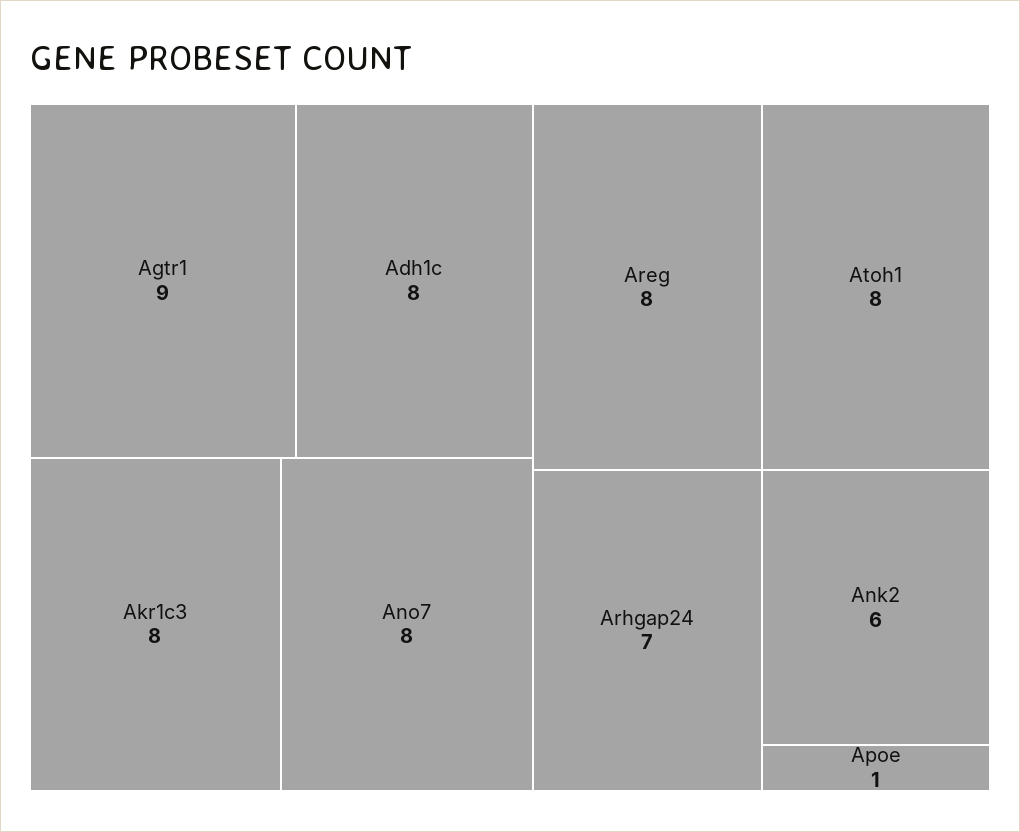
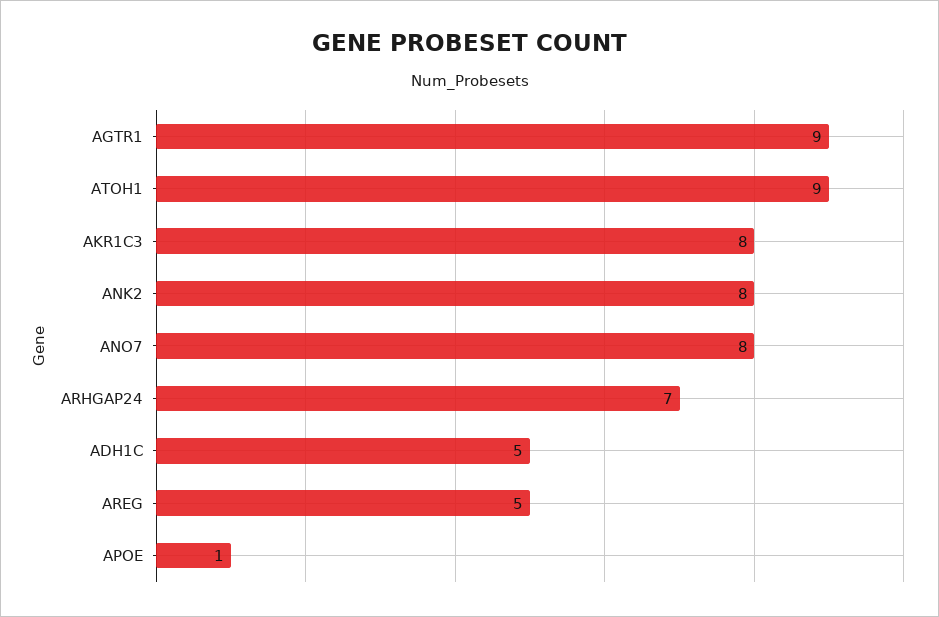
Adh1c: 8 -> 5
Areg: 8 -> 5
Atoh1: 8 -> 9
Ank2: 6 -> 8

